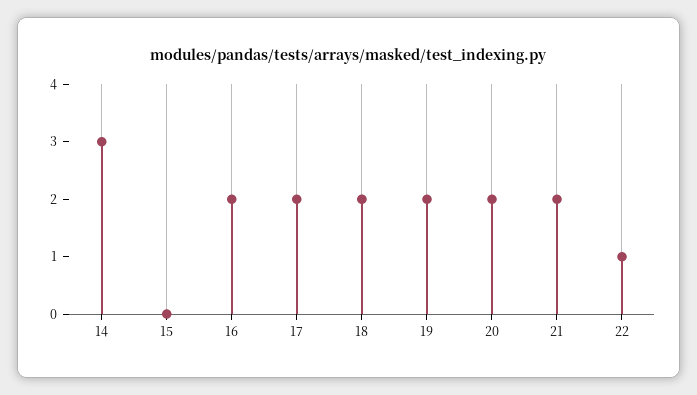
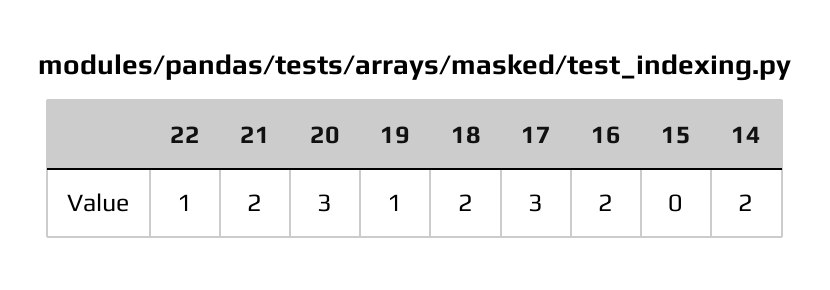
14: 3 -> 2
17: 2 -> 3
19: 2 -> 1
20: 2 -> 3

